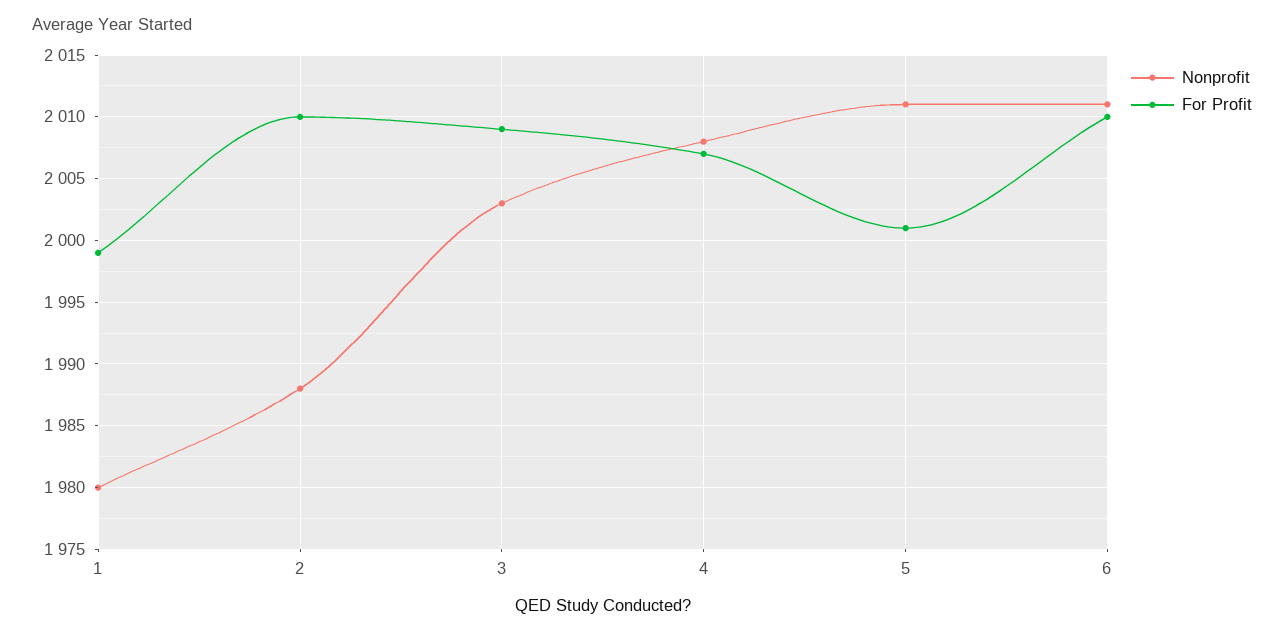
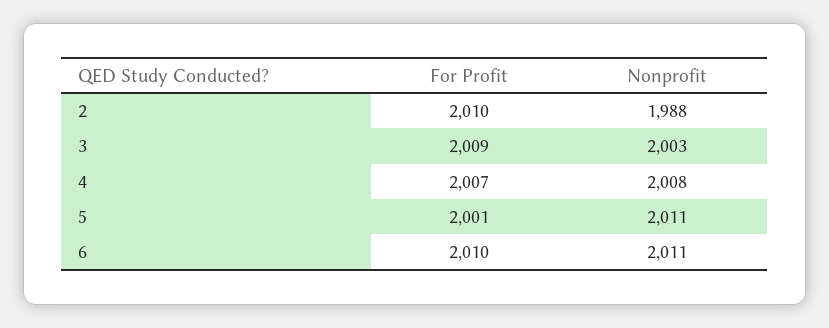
Nonprofit, 1: 1980 -> none
For Profit, 1: 1999 -> none

